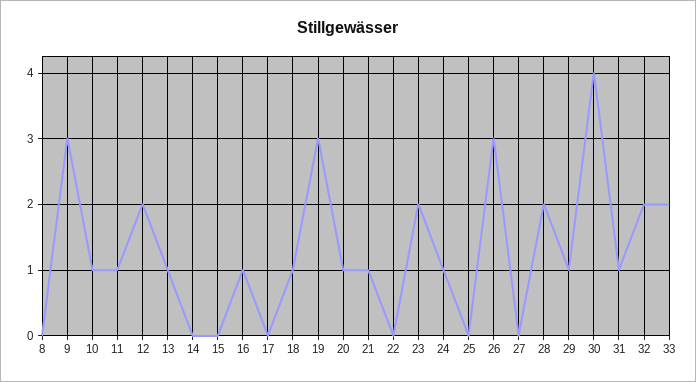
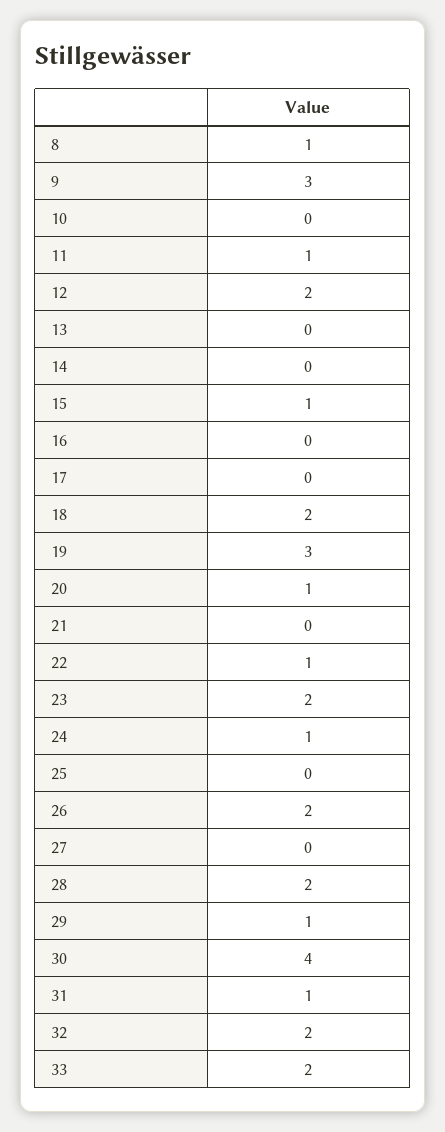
8: 0 -> 1
10: 1 -> 0
13: 1 -> 0
15: 0 -> 1
16: 1 -> 0
18: 1 -> 2
21: 1 -> 0
22: 0 -> 1
26: 3 -> 2

